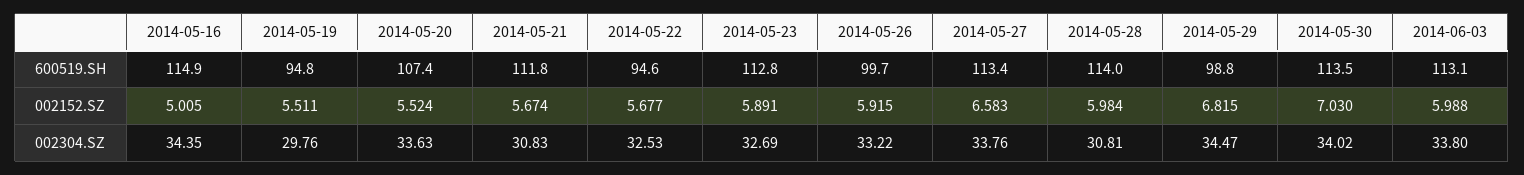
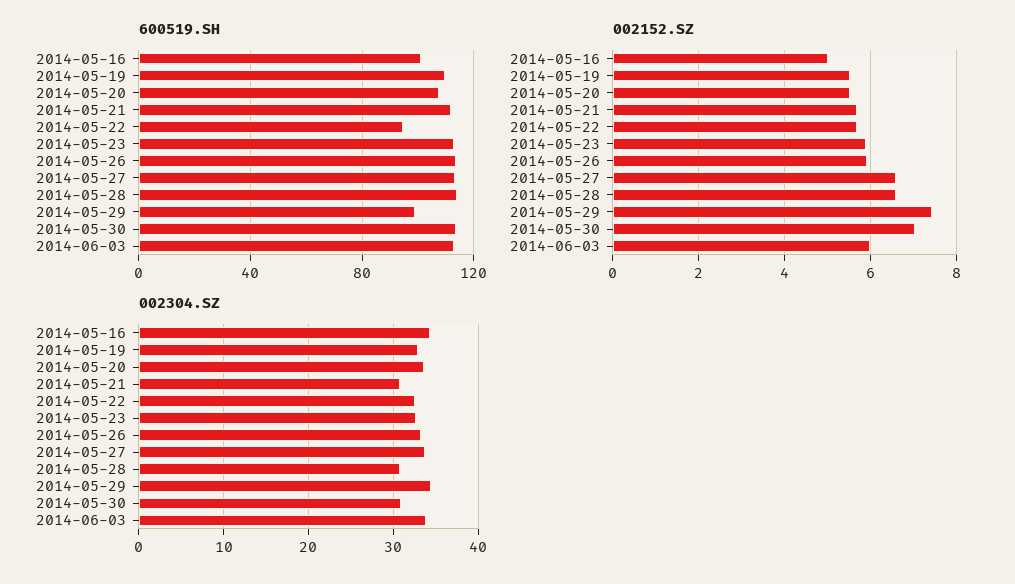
600519.SH, 2014-05-16: 114.9 -> 100
600519.SH, 2014-05-19: 94.8 -> 110
600519.SH, 2014-05-26: 99.7 -> 115
002152.SZ, 2014-05-28: 5.984 -> 6.6
002152.SZ, 2014-05-29: 6.815 -> 7.4
002304.SZ, 2014-05-19: 29.76 -> 33
002304.SZ, 2014-05-30: 34.02 -> 31

